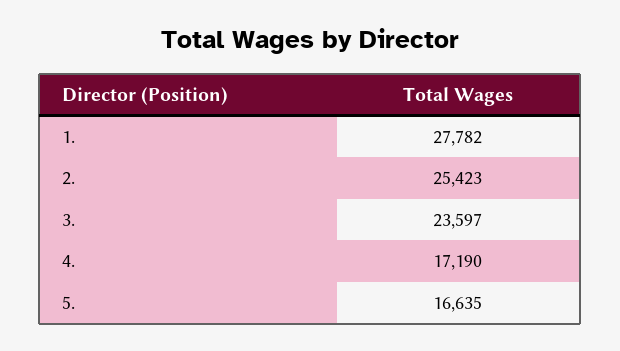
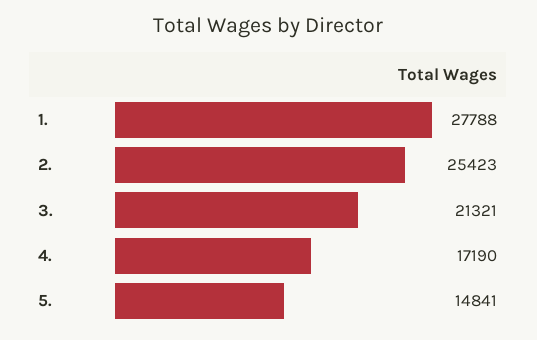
1.: 27782 -> 27788
3.: 23597 -> 21321
5.: 16635 -> 14841

